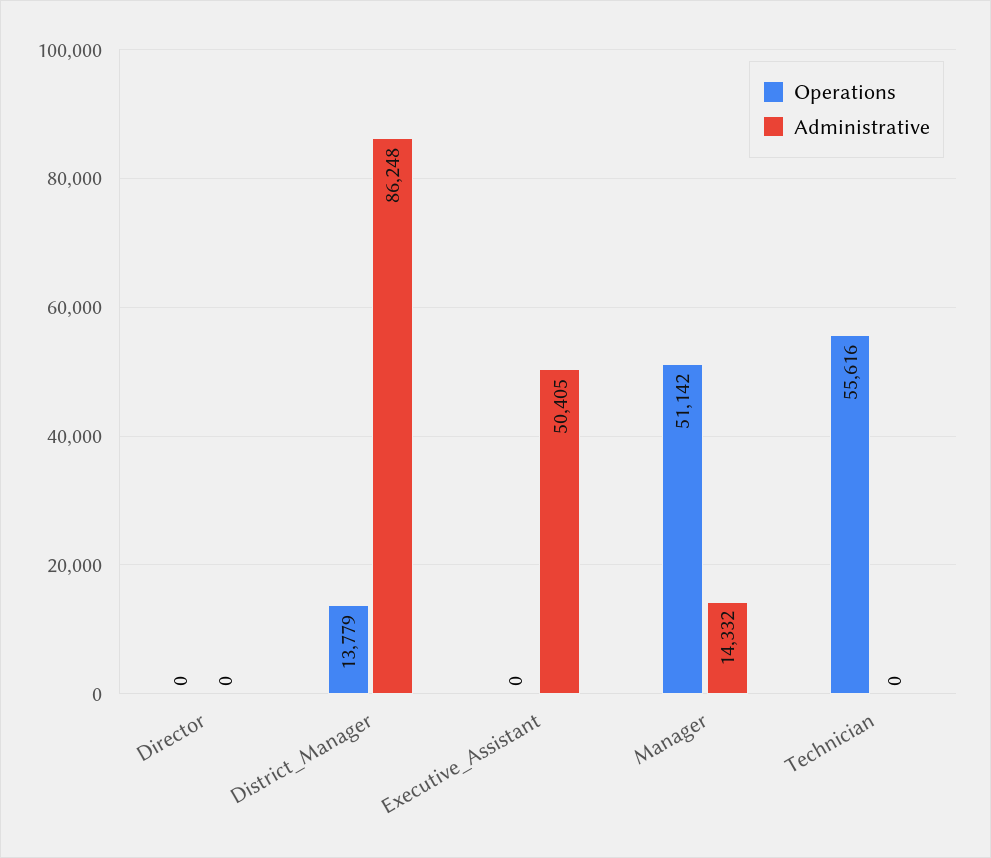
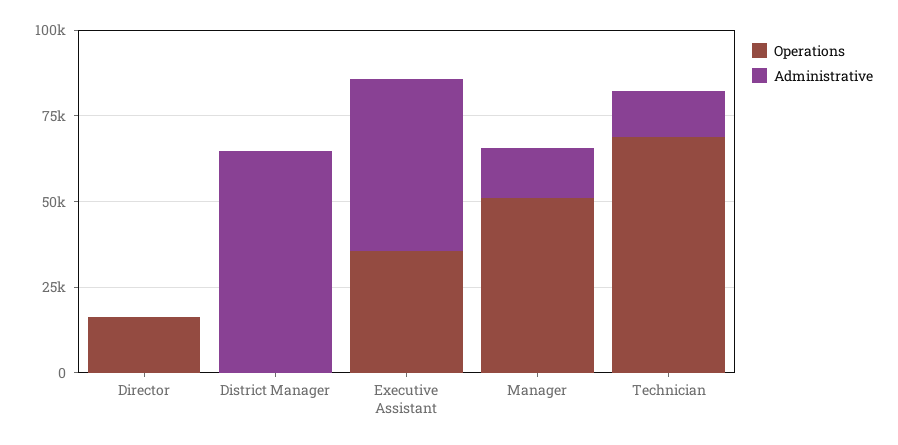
Operations, Director: 0 -> 15000
Operations, District_Manager: 13779 -> 0
Administrative, District_Manager: 86248 -> 65000
Operations, Executive_Assistant: 0 -> 35000
Operations, Technician: 55616 -> 70000
Administrative, Technician: 0 -> 15000

